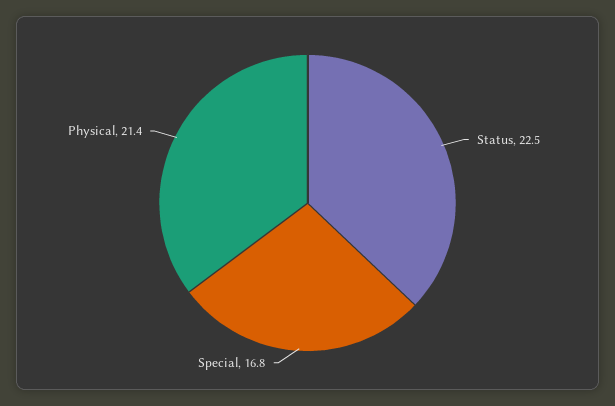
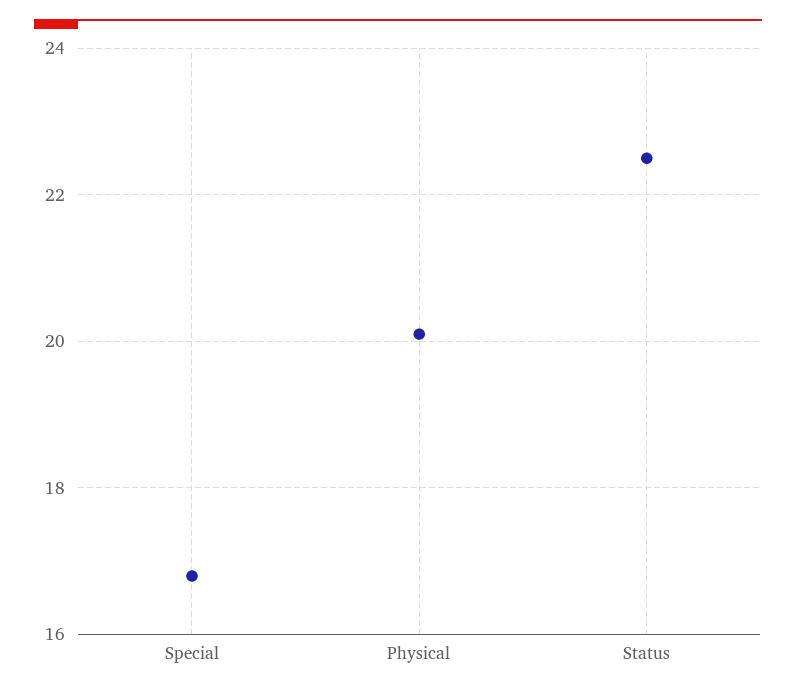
Physical: 21.4 -> 20

